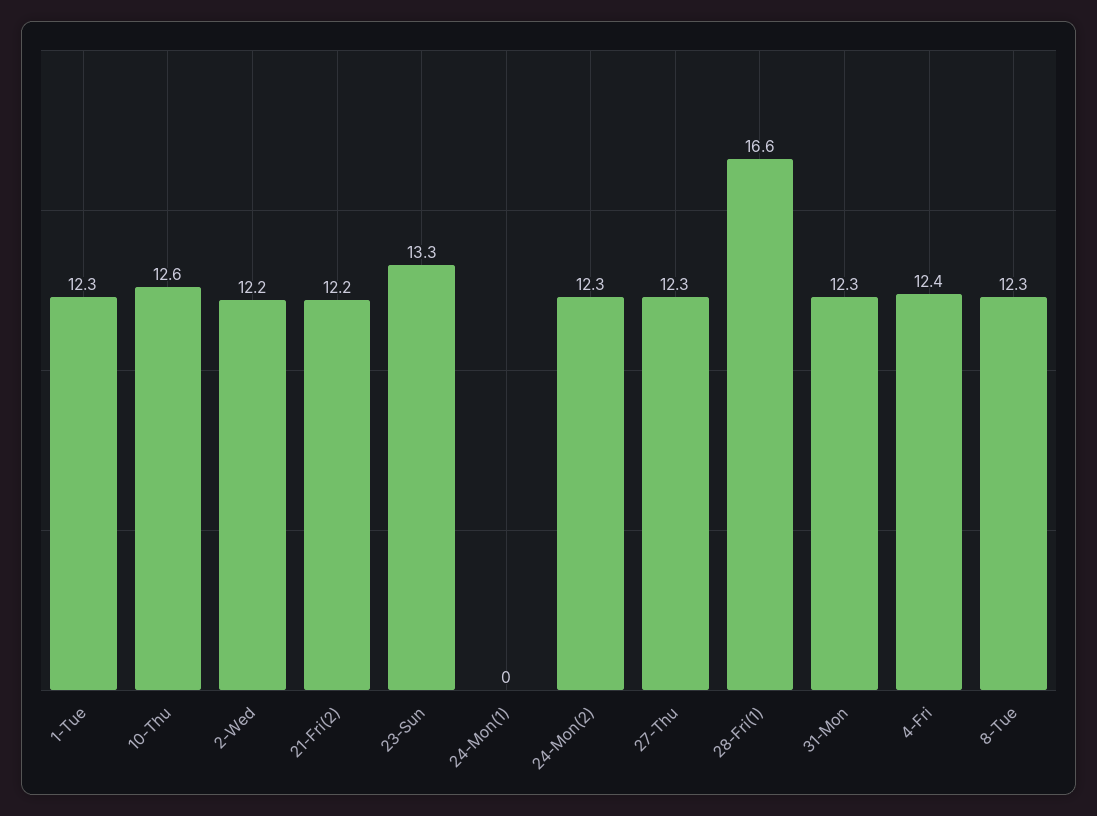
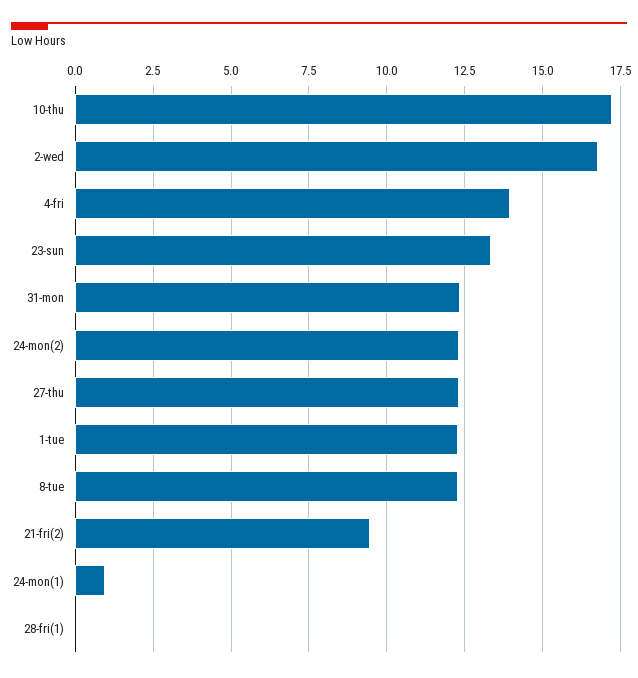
10-Thu: 12.6 -> 17.25
2-Wed: 12.2 -> 16.75
21-Fri(2): 12.2 -> 9.5
24-Mon(1): 0 -> 1
28-Fri(1): 16.6 -> 0
4-Fri: 12.4 -> 14

